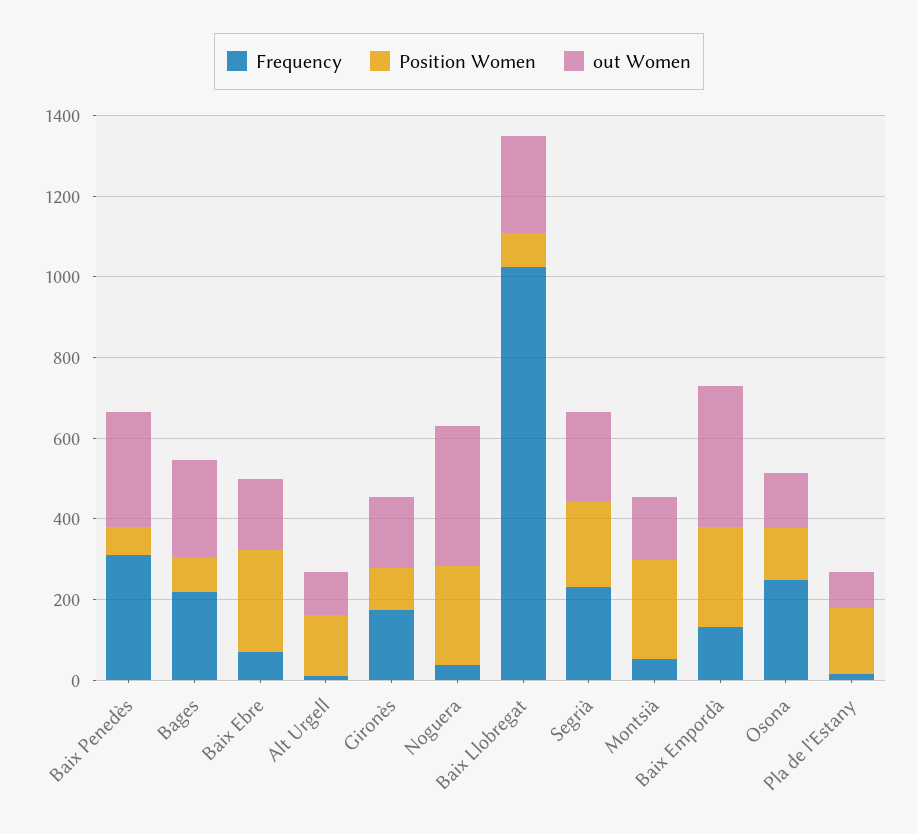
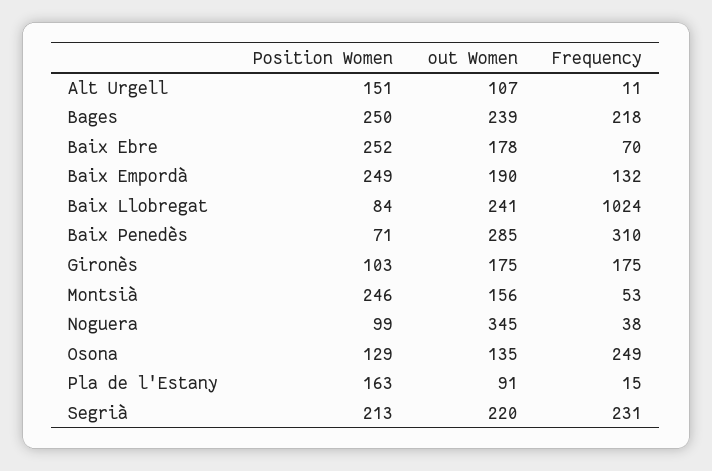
Position Women, Bages: 100 -> 250
Position Women, Noguera: 250 -> 99
out Women, Baix Empordà: 350 -> 190

